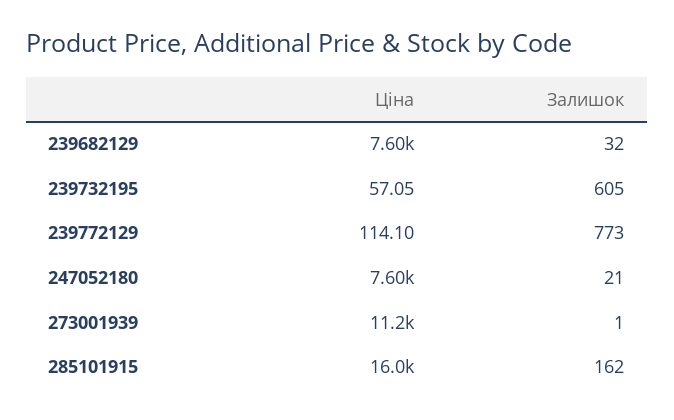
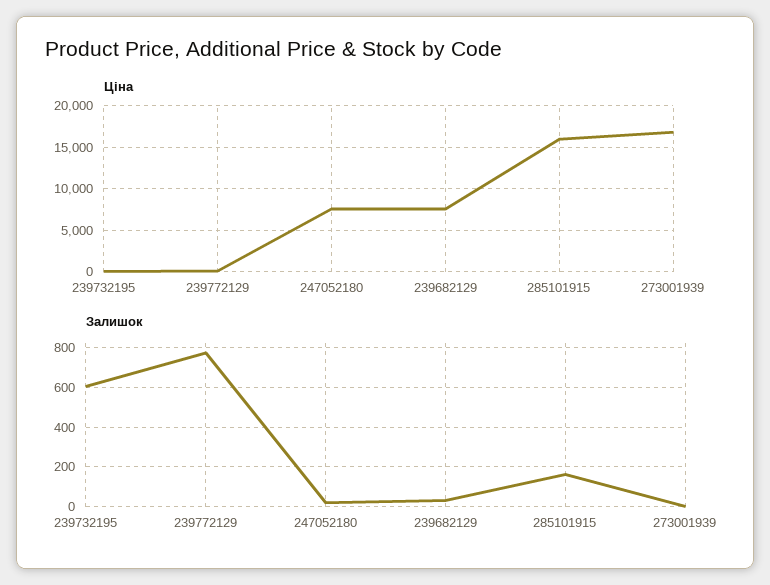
Ціна, 273001939: 11200 -> 17000

